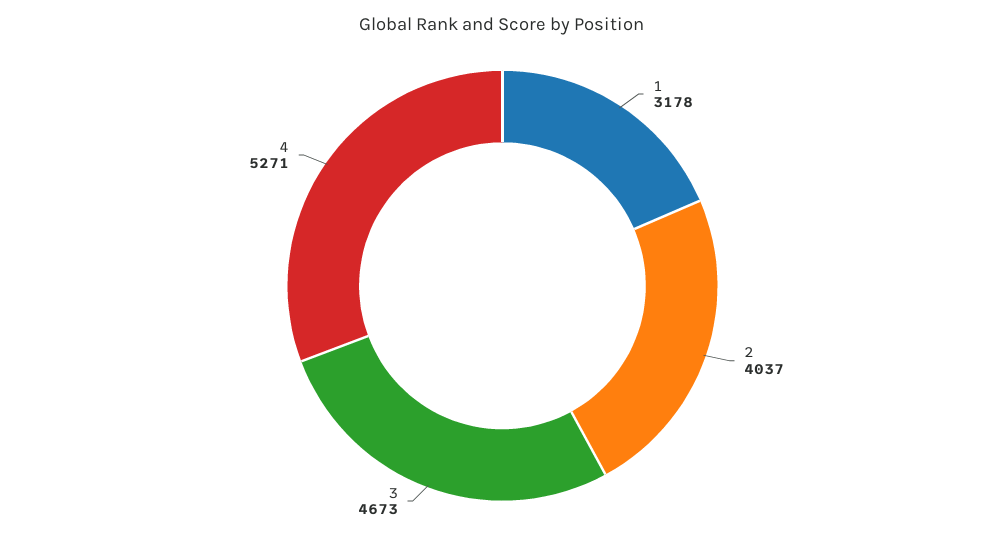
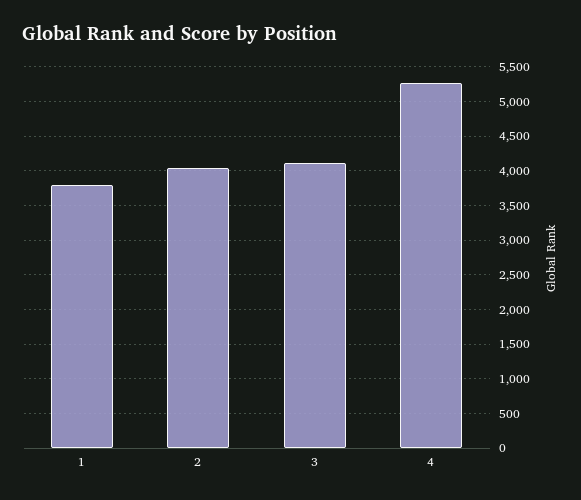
1: 3178 -> 3800
3: 4673 -> 4100

